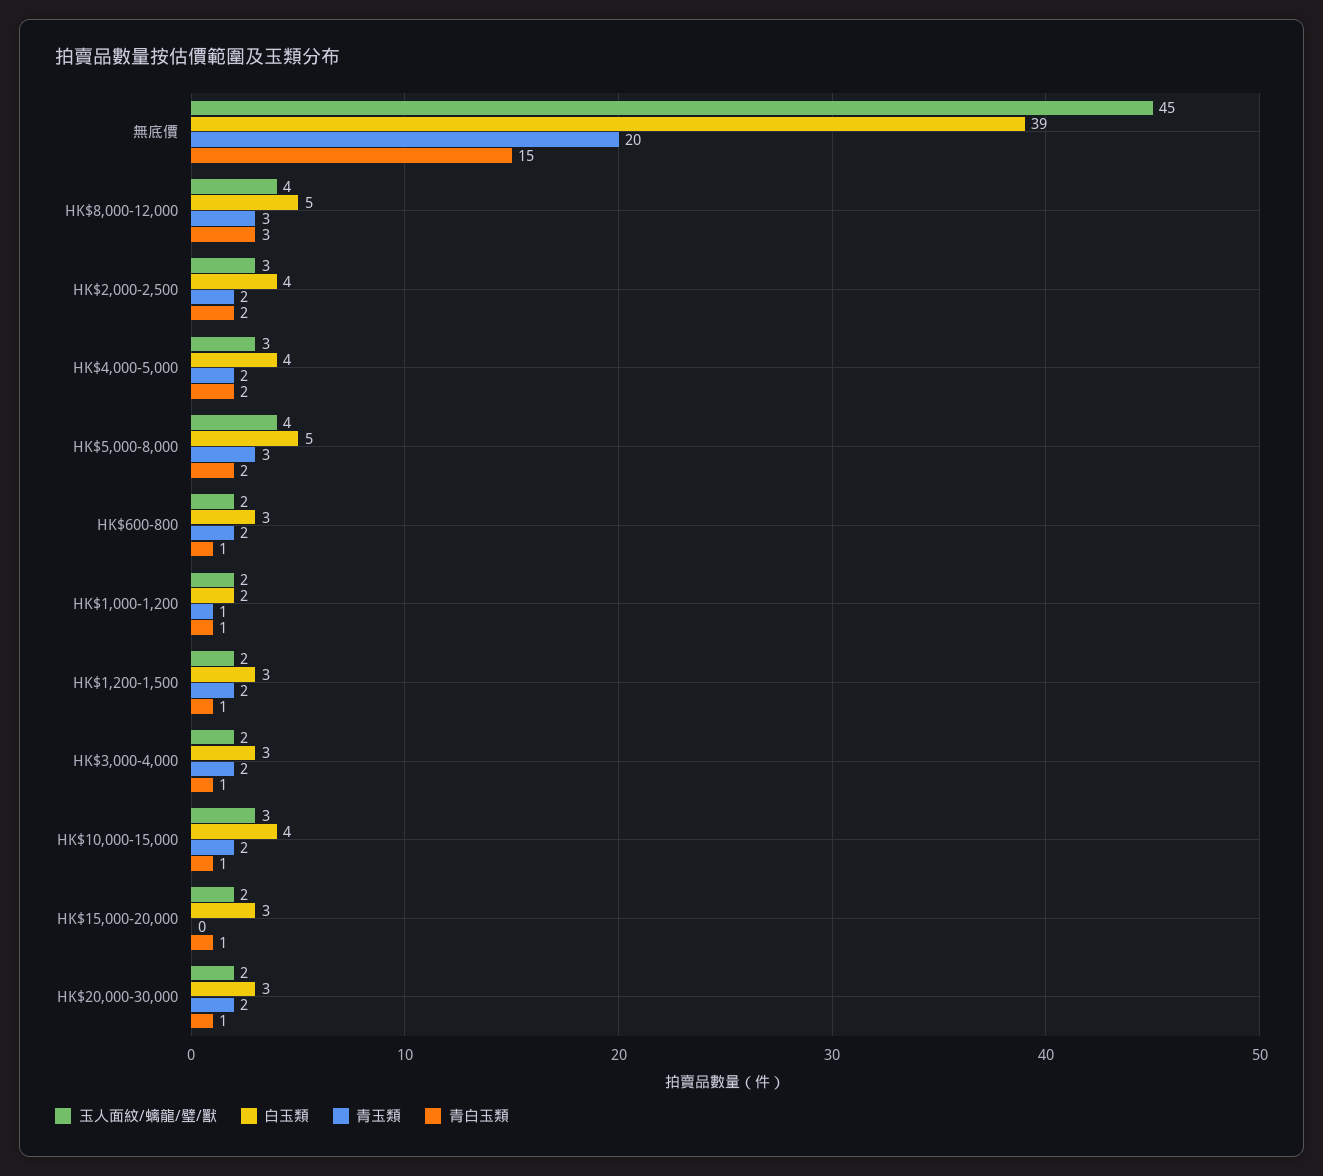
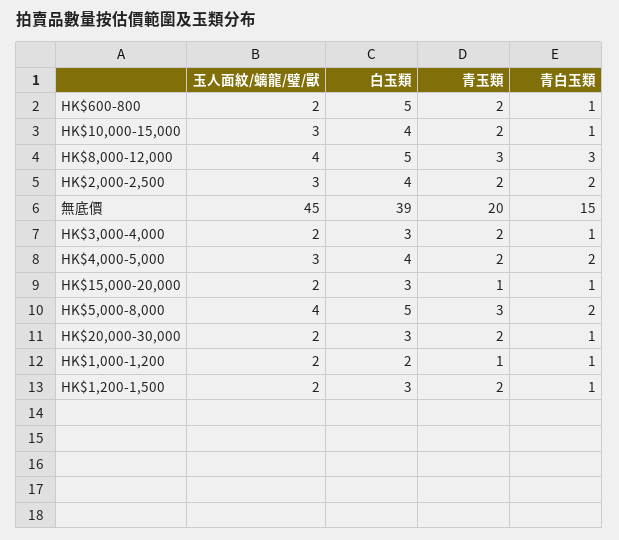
白玉類, HK$600-800: 3 -> 5
青玉類, HK$15,000-20,000: 0 -> 1

